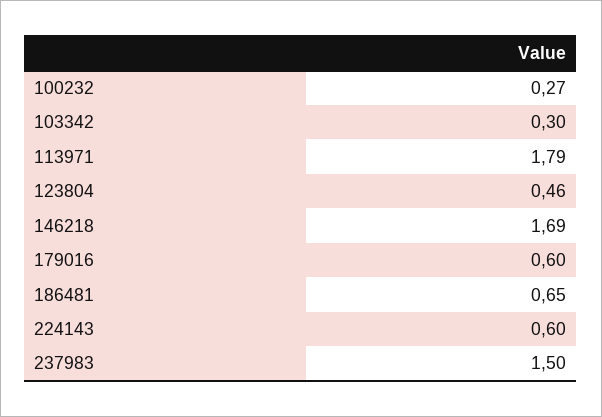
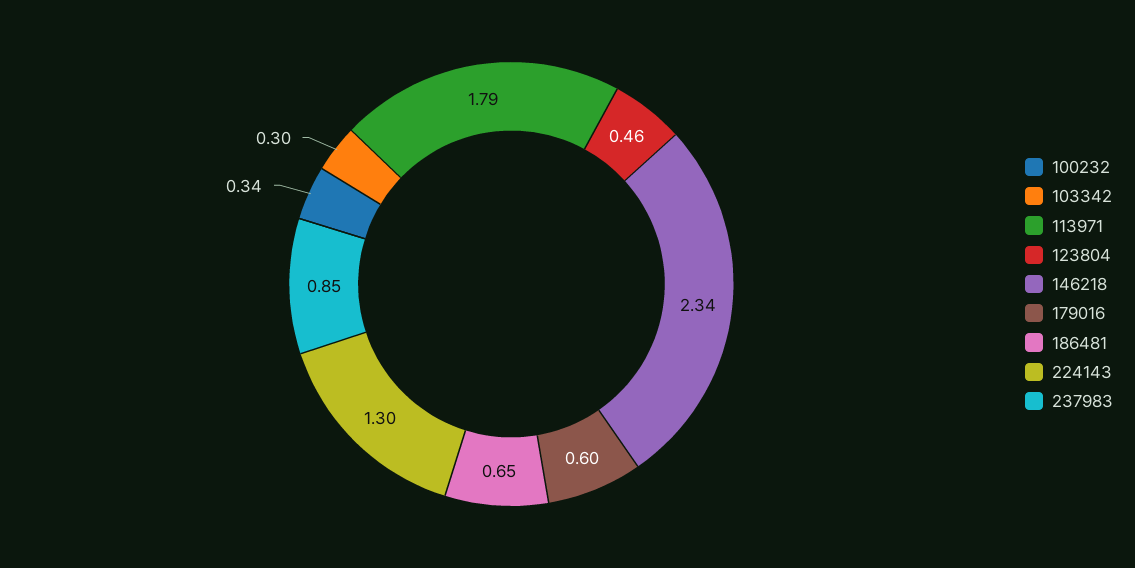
100232: 0.27 -> 0.34
146218: 1.69 -> 2.34
224143: 0.6 -> 1.3
237983: 1.5 -> 0.85

